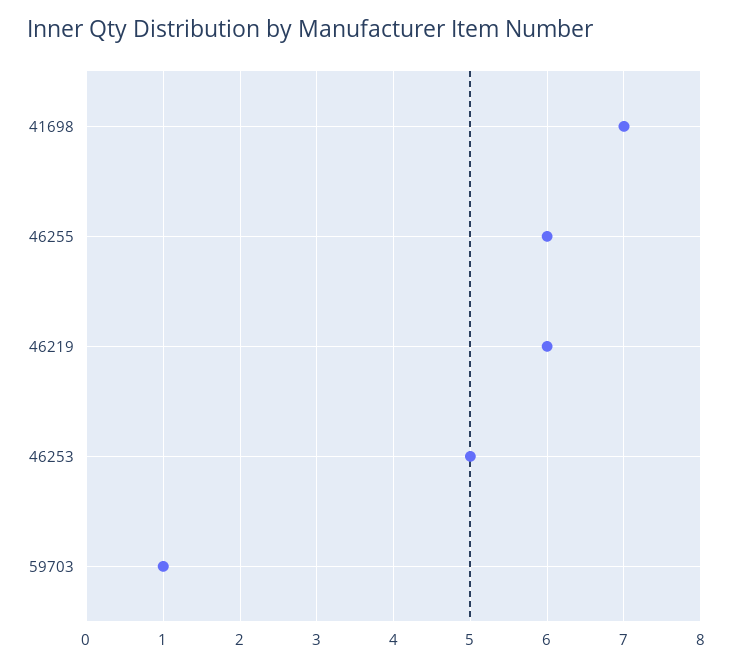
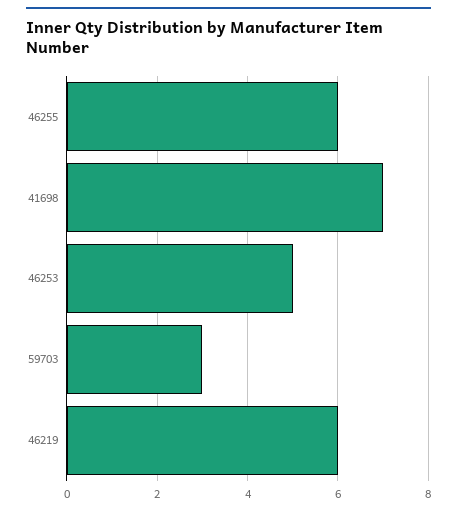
59703: 1 -> 3

